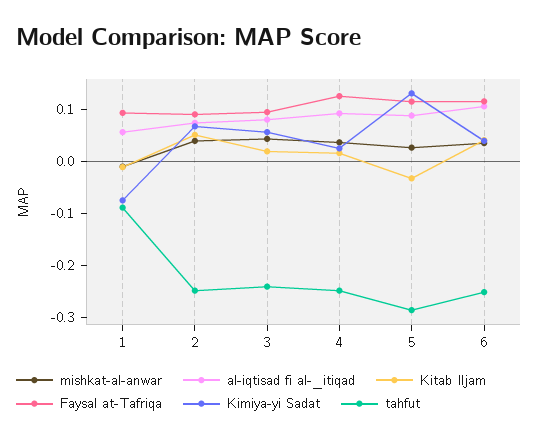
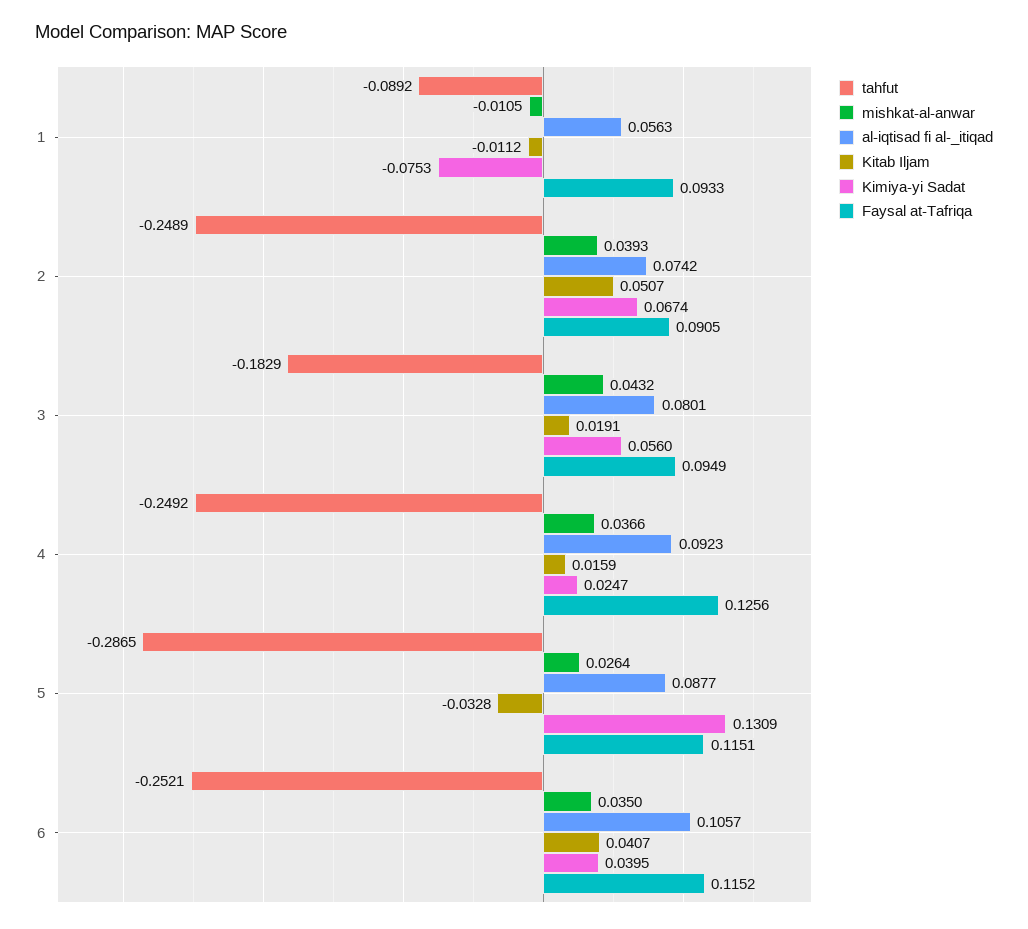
tahfut, 3: -0.24 -> -0.1829

